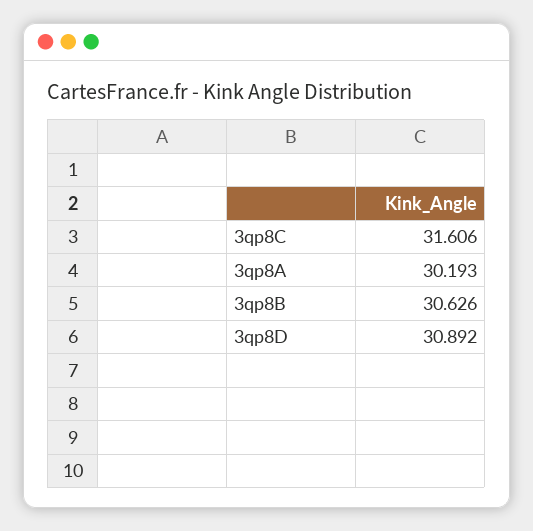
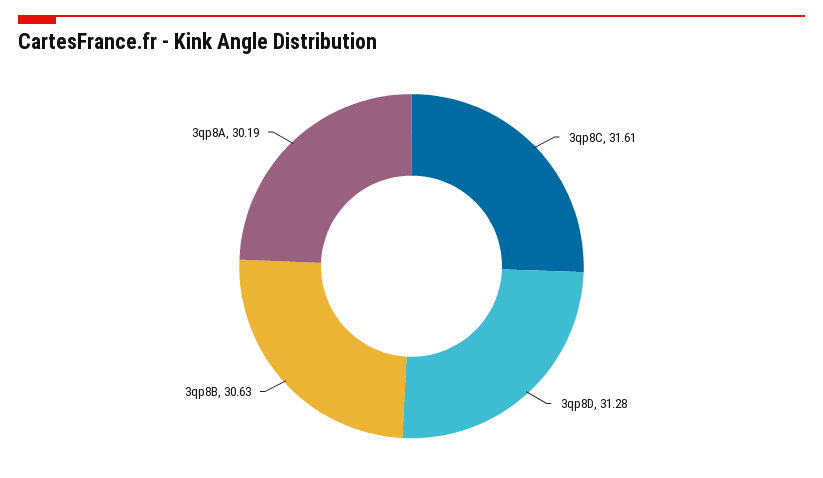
3qp8D: 30.892 -> 31.28

